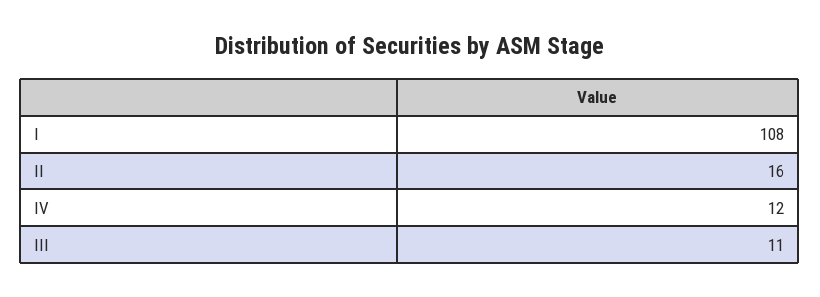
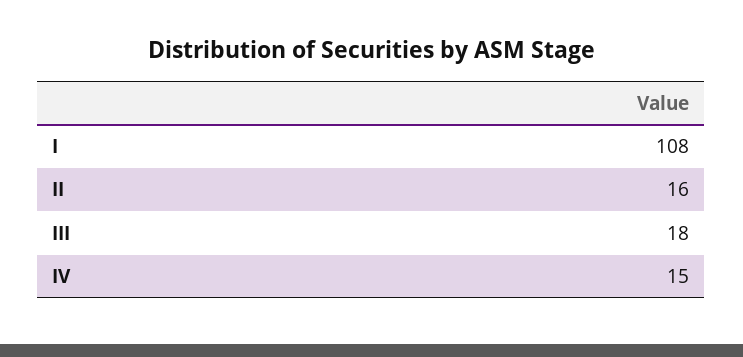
IV: 12 -> 15
III: 11 -> 18

